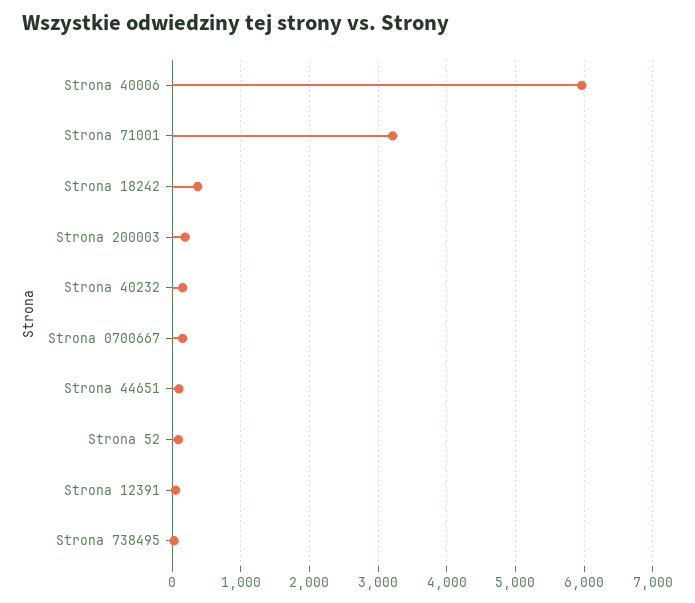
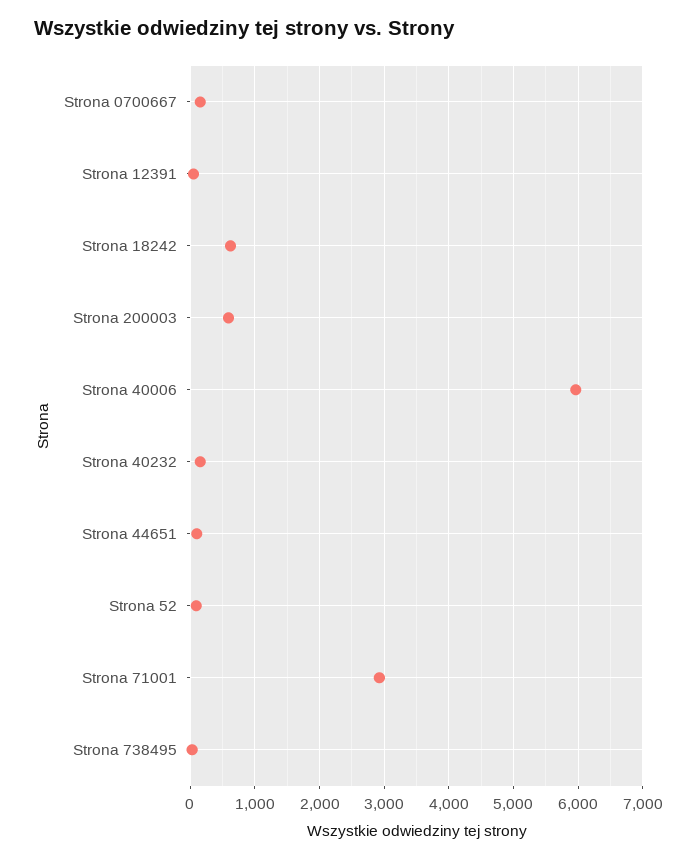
Strona 71001: 3200 -> 2900
Strona 18242: 400 -> 600
Strona 200003: 200 -> 600

